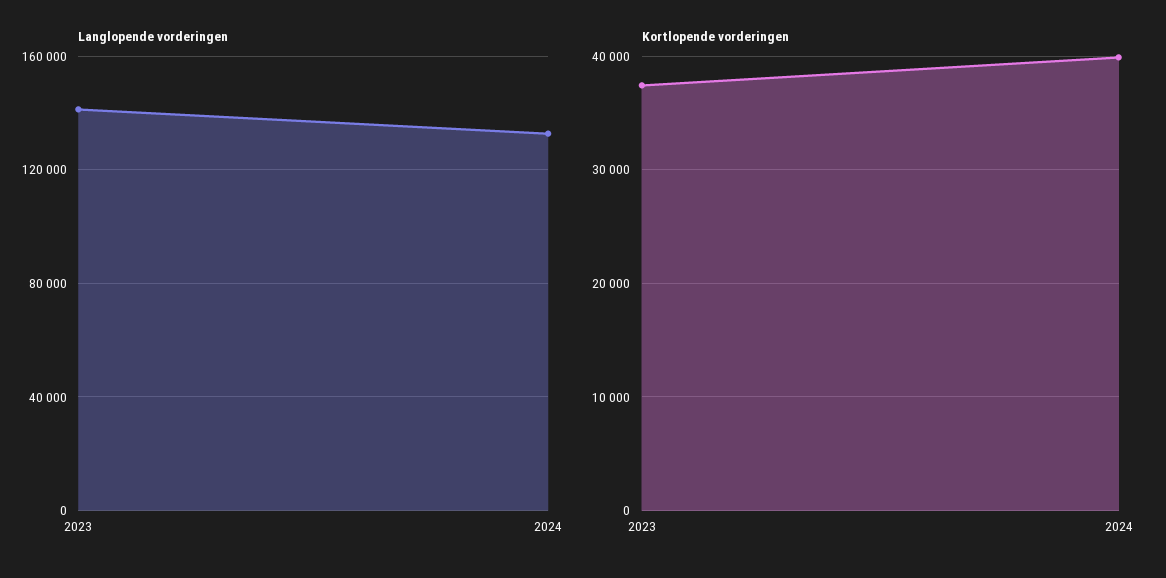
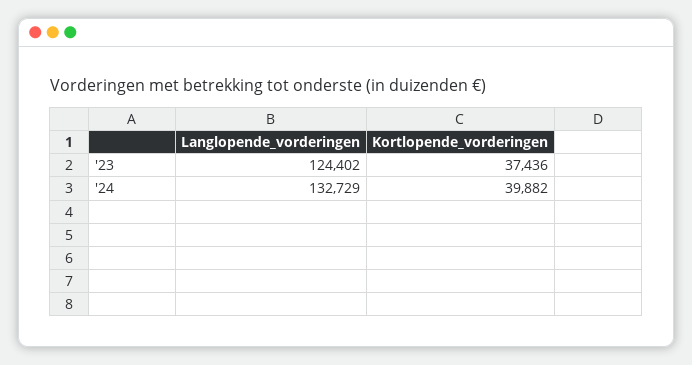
Langlopende vorderingen, 2023: 140000 -> 124402

